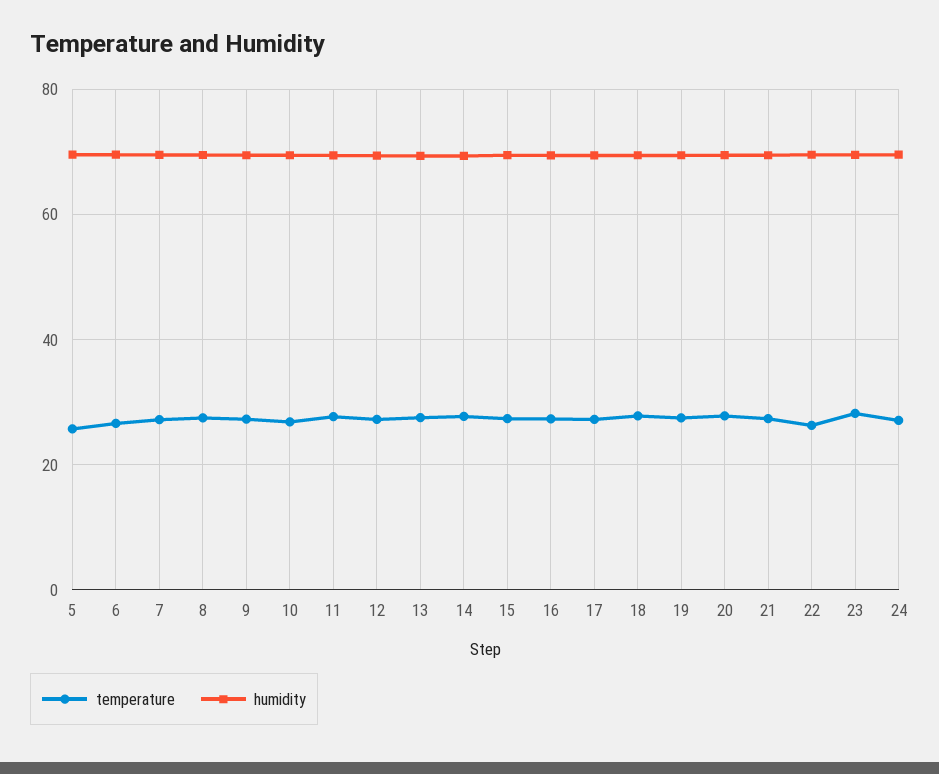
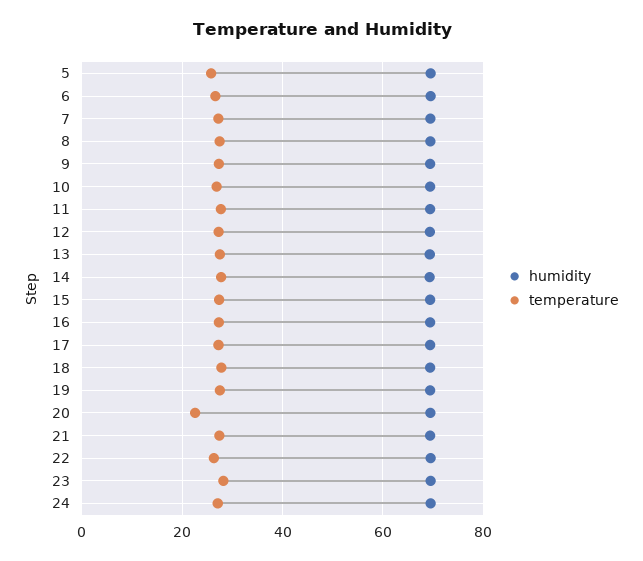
temperature, 20: 28 -> 22

